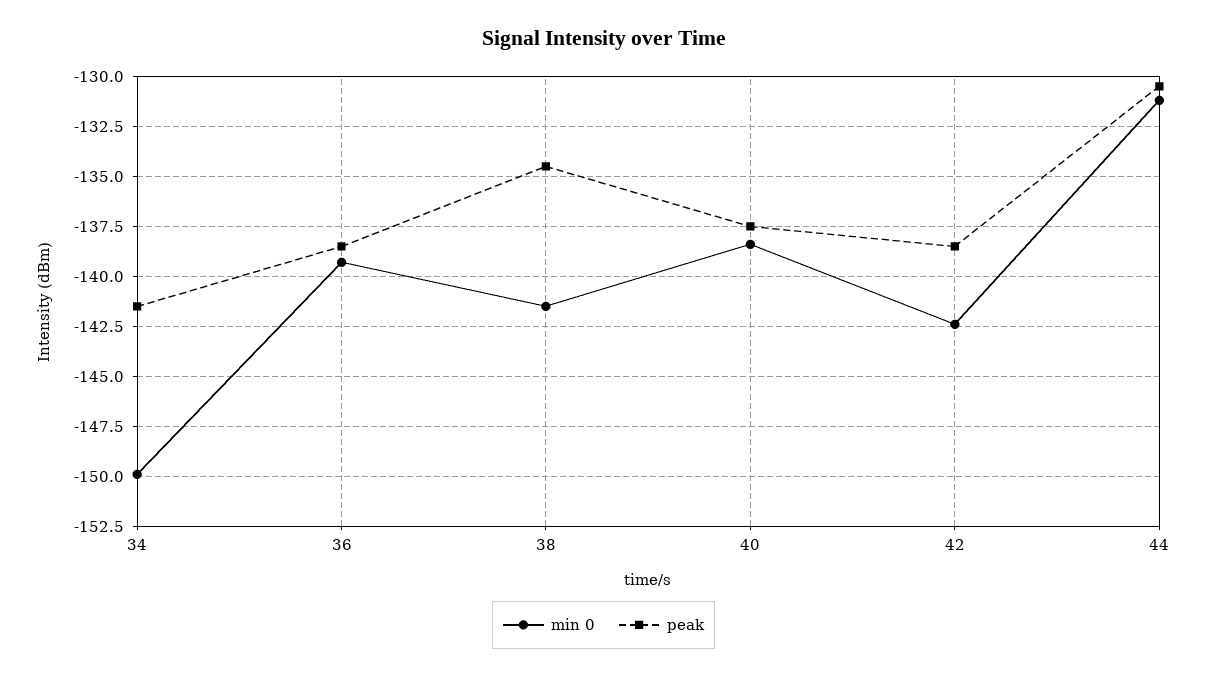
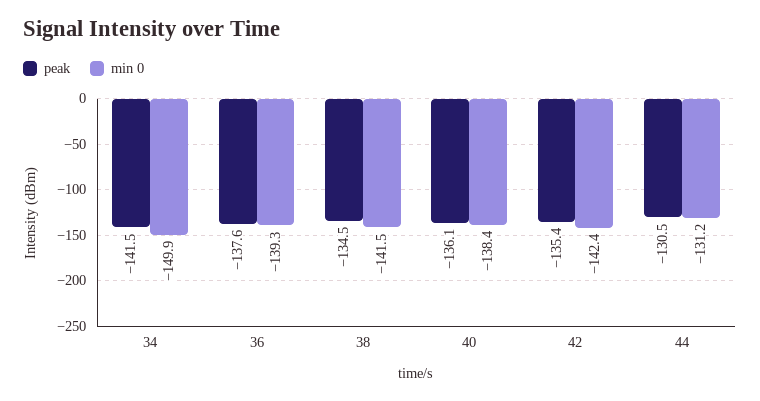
peak, 36: -138.5 -> -137.6
peak, 40: -137.5 -> -136.1
peak, 42: -138.5 -> -135.4

